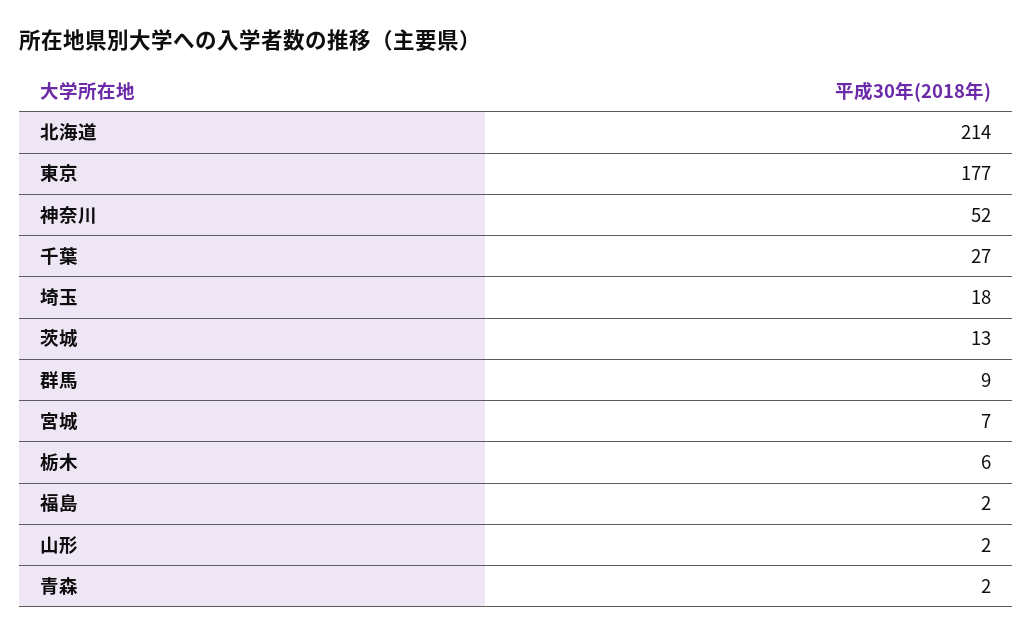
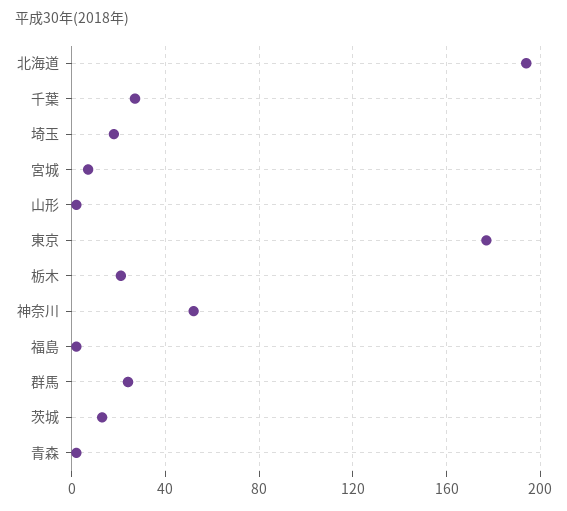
北海道: 214 -> 195
群馬: 9 -> 25
栃木: 6 -> 20

